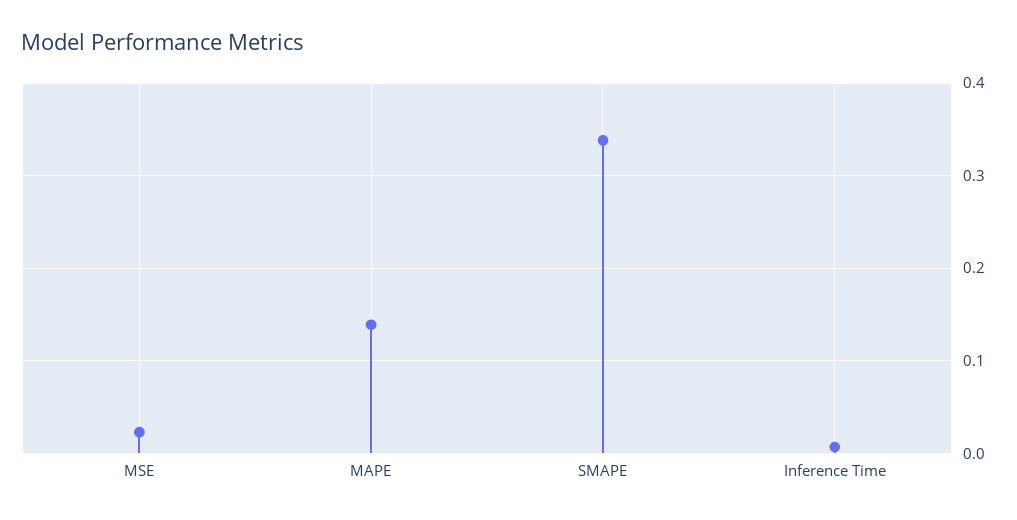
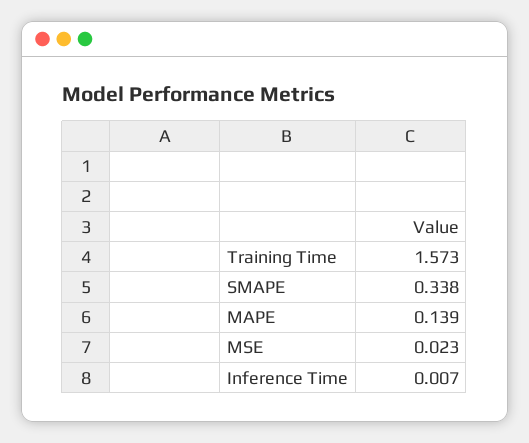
Training Time: none -> 1.573

